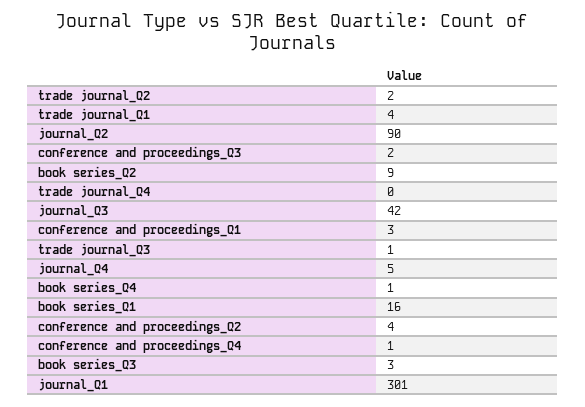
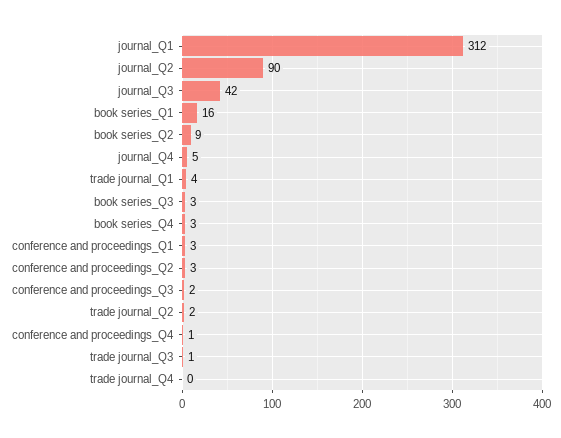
book series_Q4: 1 -> 3
conference and proceedings_Q2: 4 -> 3
journal_Q1: 301 -> 312

